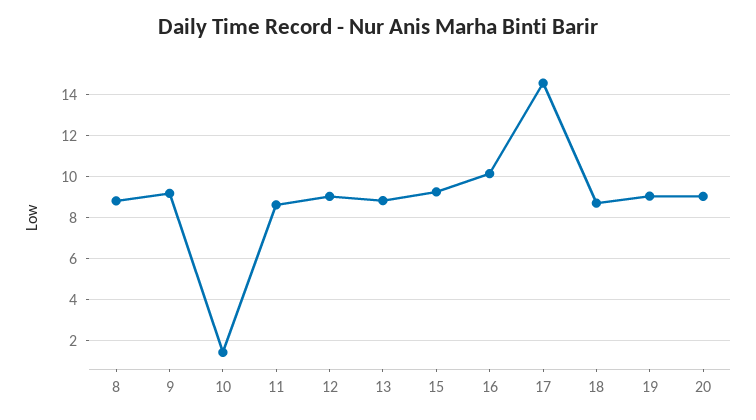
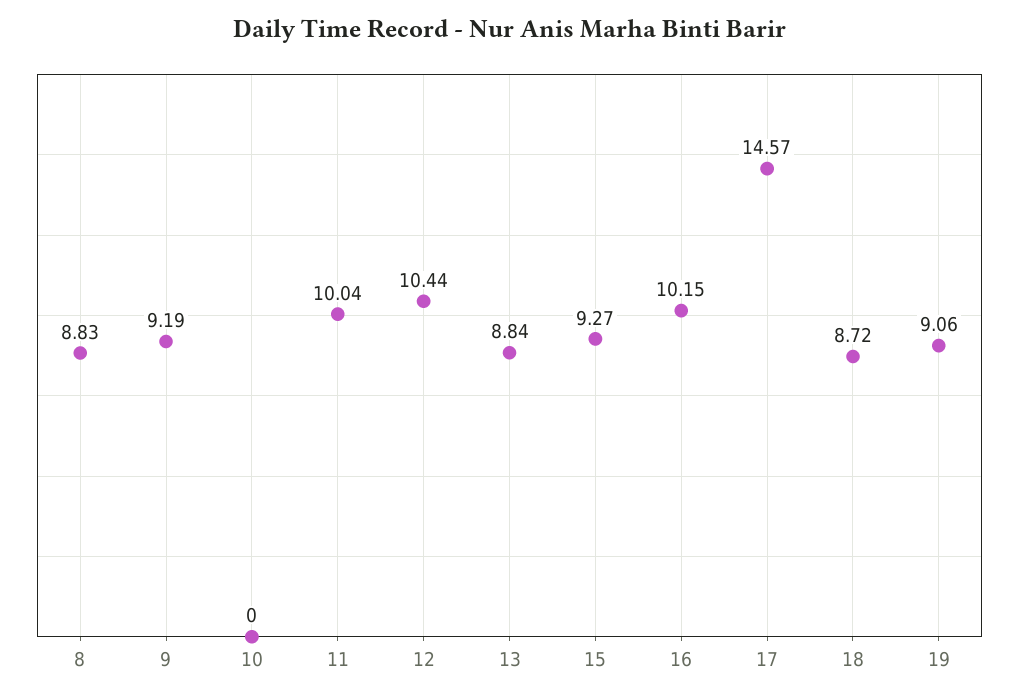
10: 1.5 -> 0
11: 8.5 -> 10.04
12: 9 -> 10.44
20: 9 -> none

